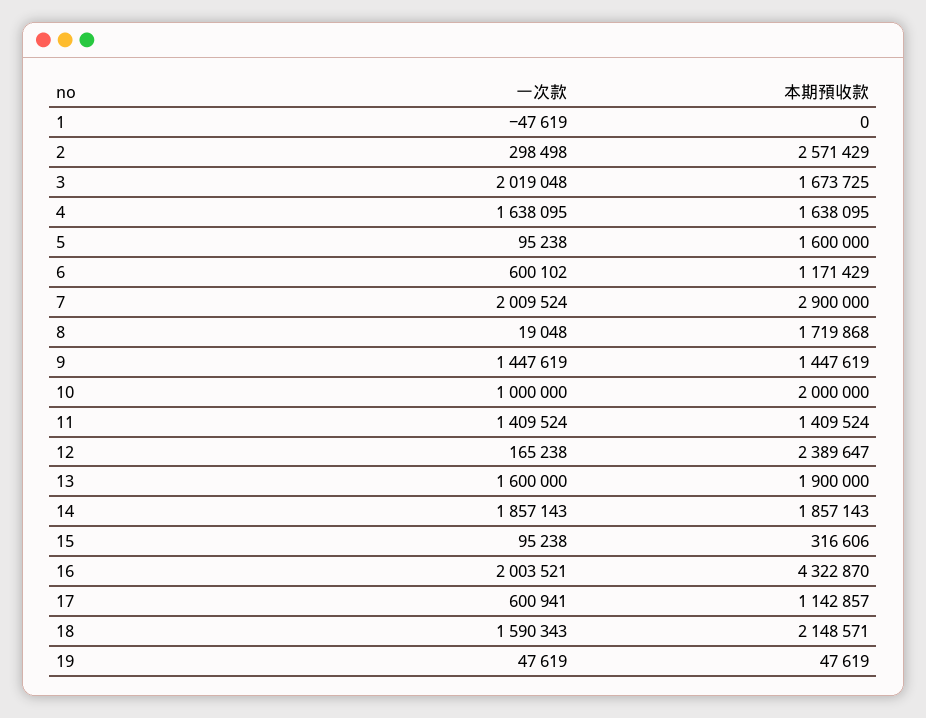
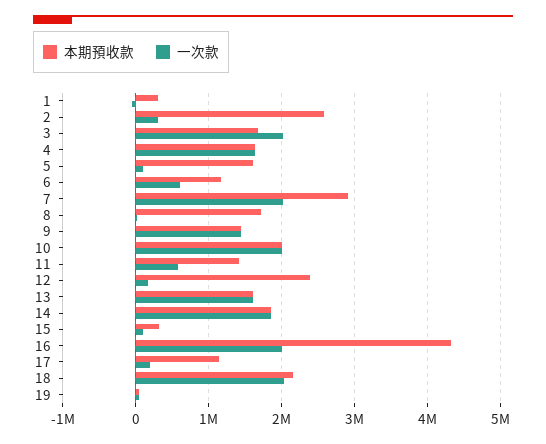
本期預收款, 1: 0 -> 300000
一次款, 10: 1000000 -> 2000000
一次款, 11: 1409524 -> 600000
本期預收款, 13: 1900000 -> 1600000
一次款, 17: 600941 -> 200000
一次款, 18: 1590343 -> 2000000

